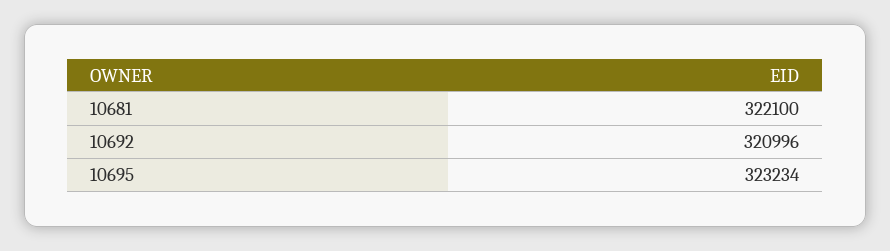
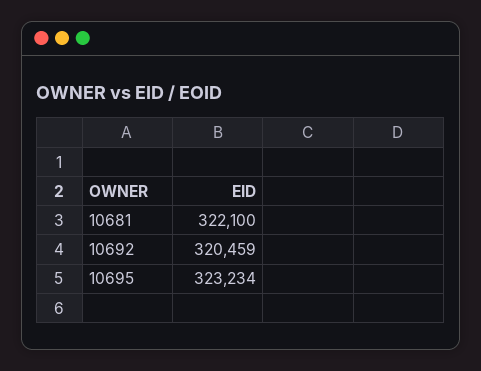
10692: 320996 -> 320459

